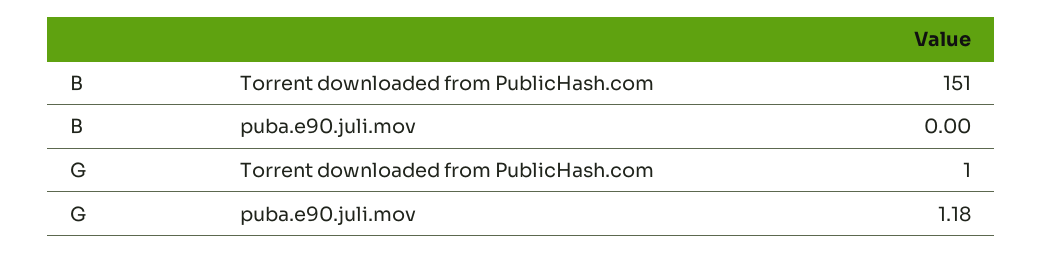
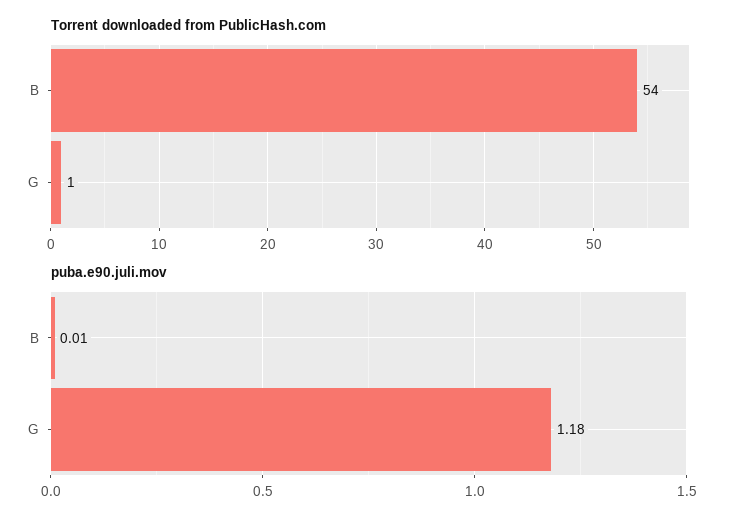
Torrent downloaded from PublicHash.com, B: 151 -> 54
puba.e90.juli.mov, B: 0 -> 0.01

